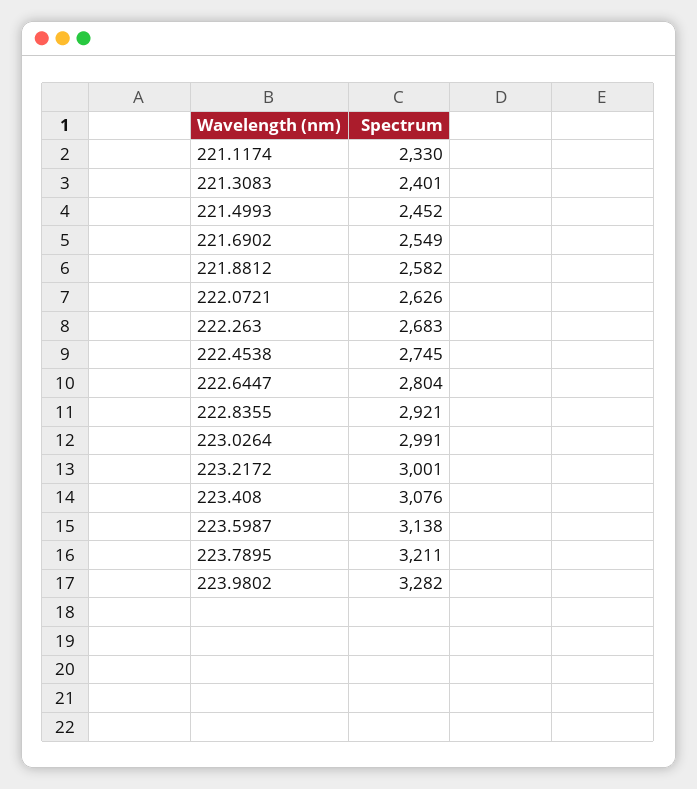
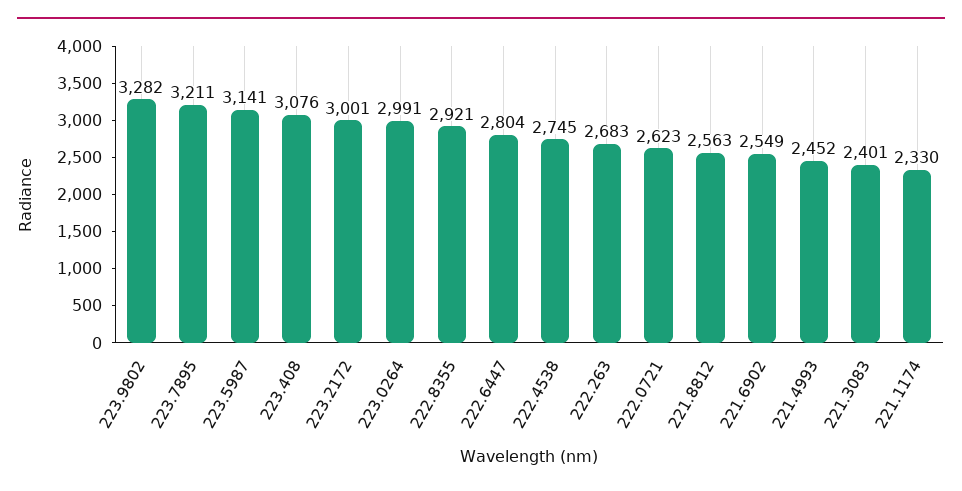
221.8812: 2582 -> 2563
222.0721: 2626 -> 2623
223.5987: 3138 -> 3141

